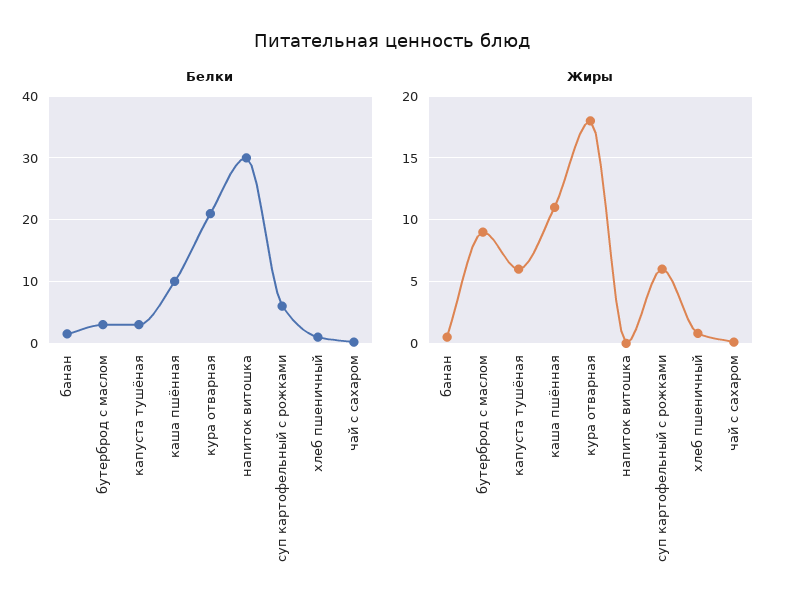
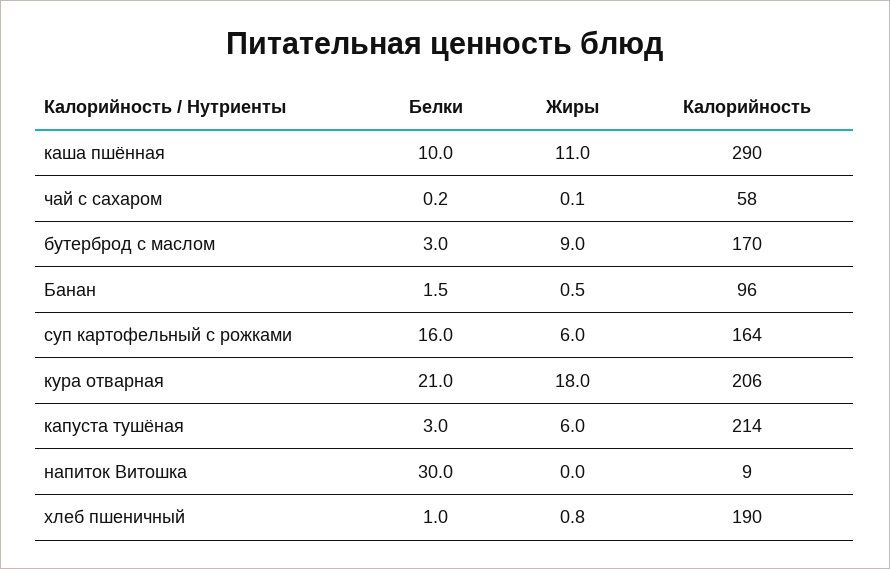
Белки, суп картофельный с рожками: 6 -> 16
Калорийность, каша пшённая: none -> 290
Калорийность, чай с сахаром: none -> 58
Калорийность, бутерброд с маслом: none -> 170
Калорийность, банан: none -> 96
Калорийность, суп картофельный с рожками: none -> 164
Калорийность, кура отварная: none -> 206
Калорийность, капуста тушёная: none -> 214
Калорийность, напиток витошка: none -> 9
Калорийность, хлеб пшеничный: none -> 190

